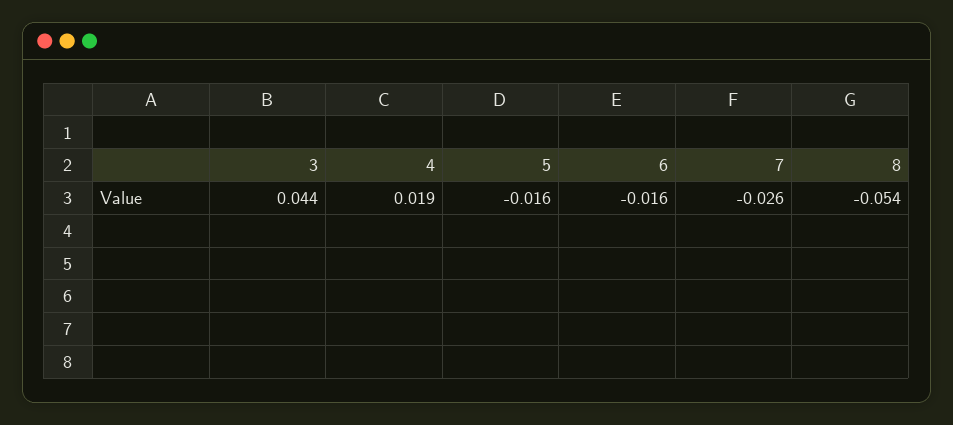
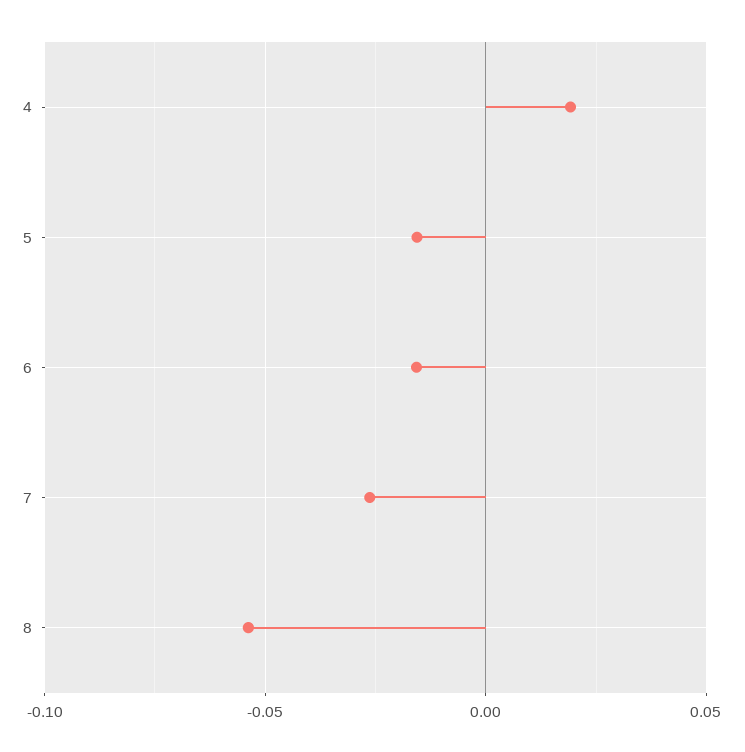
3: 0.044 -> none

